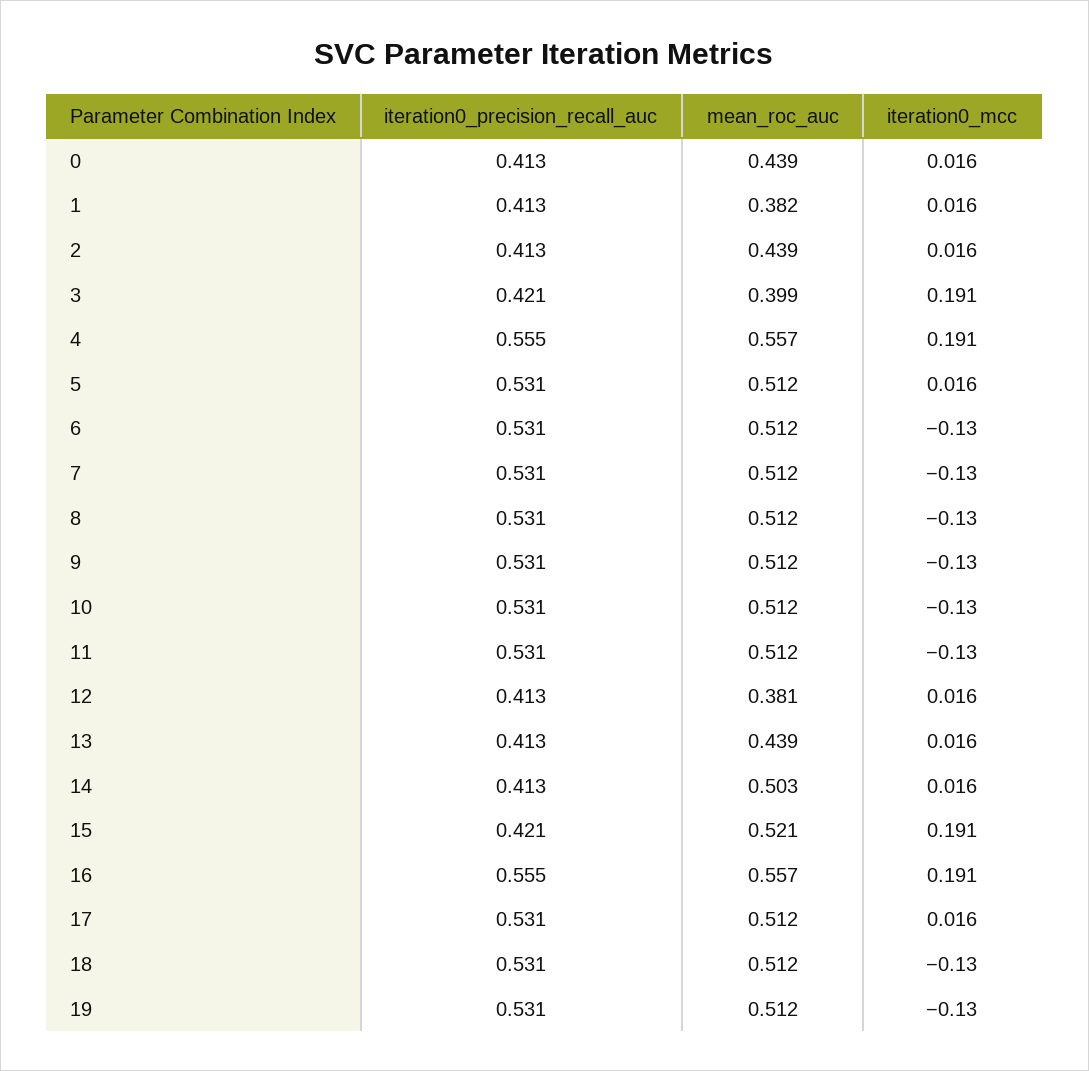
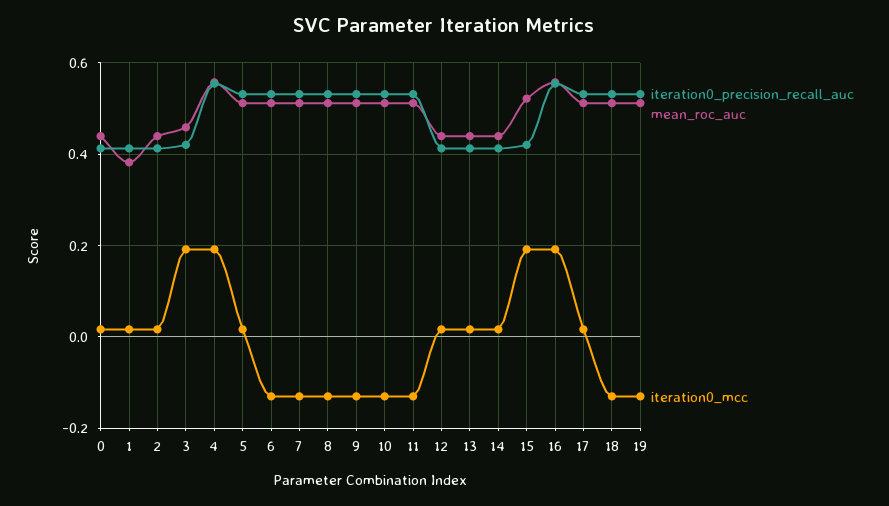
mean_roc_auc, 3: 0.399 -> 0.46
mean_roc_auc, 12: 0.381 -> 0.44
mean_roc_auc, 14: 0.503 -> 0.44

